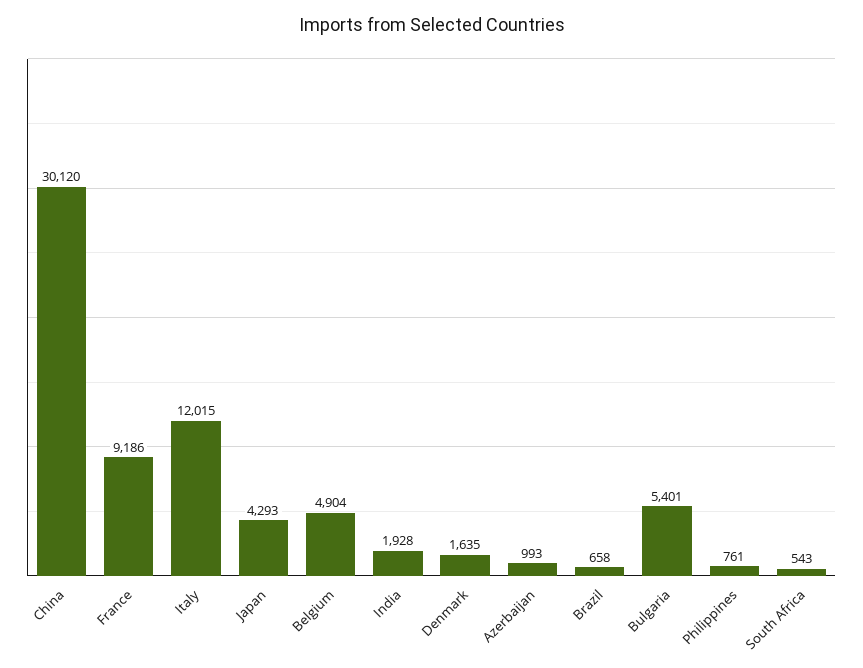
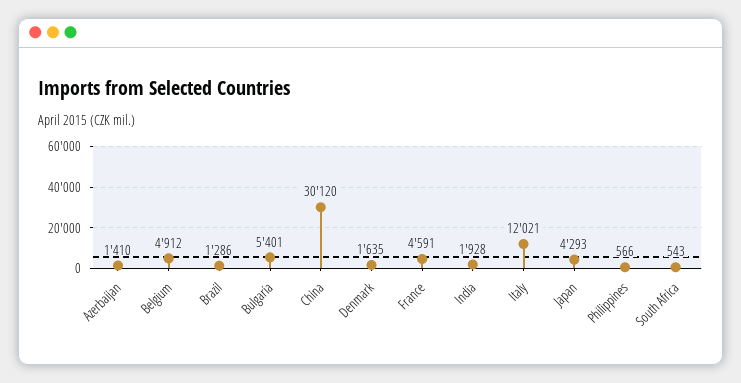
France: 9186 -> 4591
Italy: 12015 -> 12021
Belgium: 4904 -> 4912
Azerbaijan: 993 -> 1410
Brazil: 658 -> 1286
Philippines: 761 -> 566

